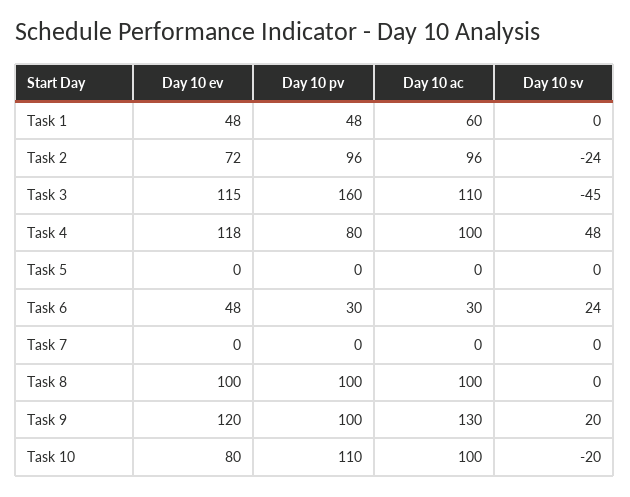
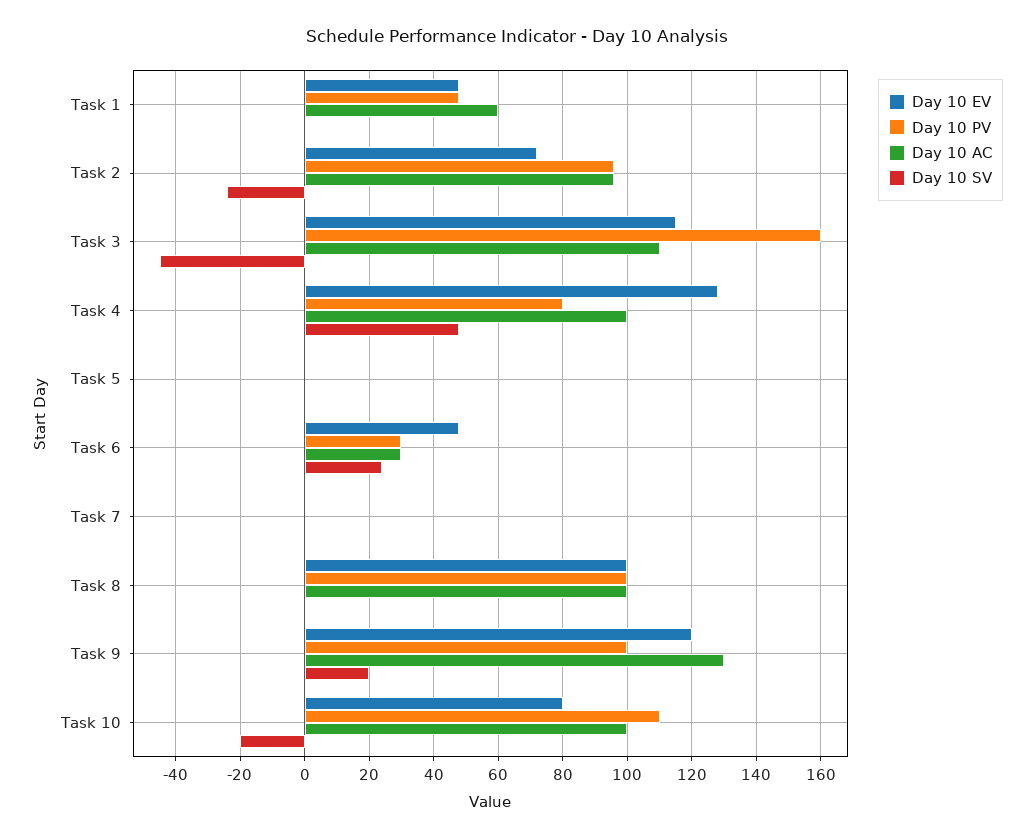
Day 10 ev, Task 4: 118 -> 128

